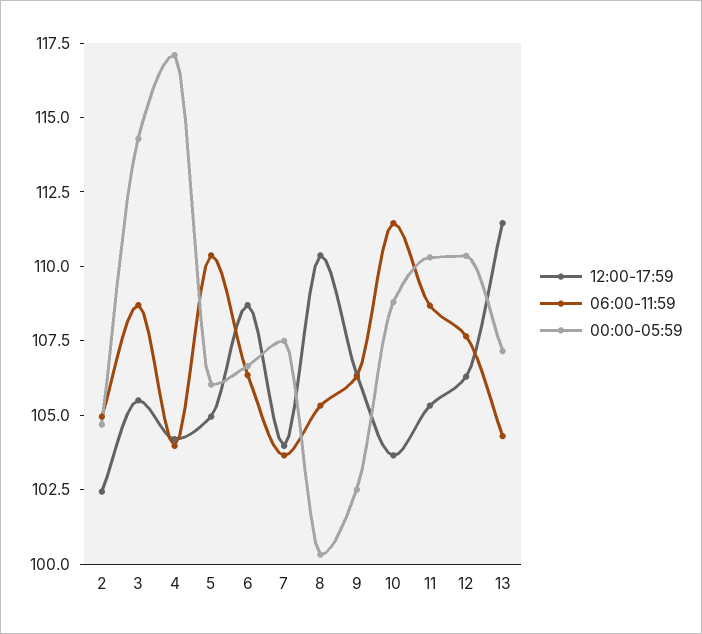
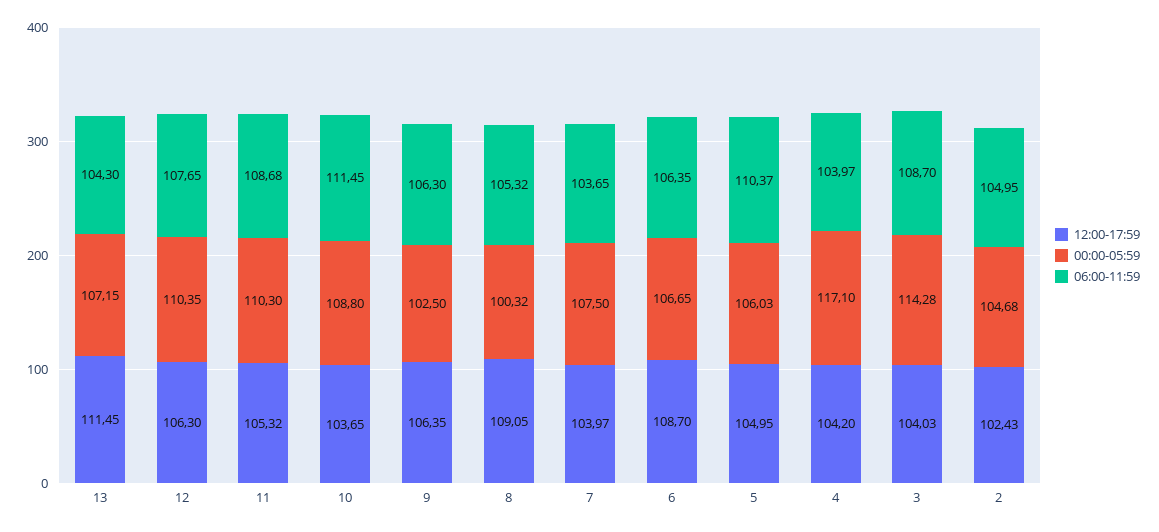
12:00-17:59, 3: 105.5 -> 104.03
12:00-17:59, 8: 110.5 -> 109.05

